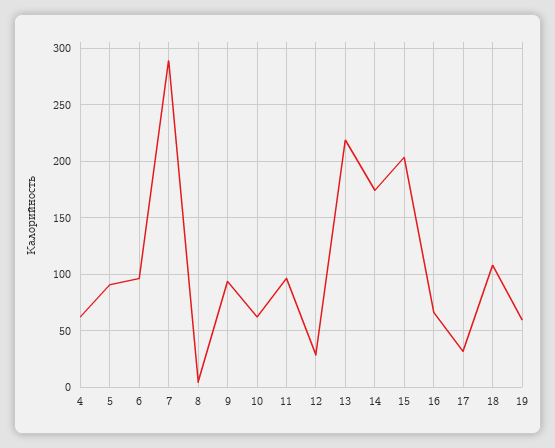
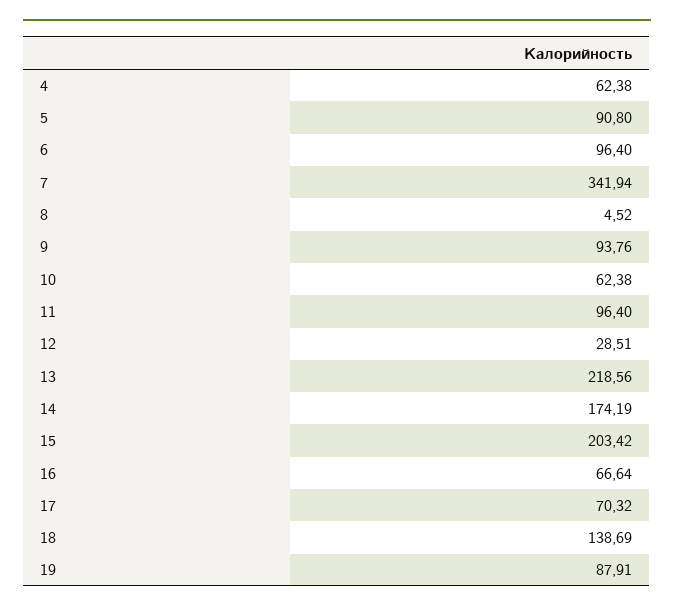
7: 290 -> 341.94
17: 30 -> 70.32
18: 110 -> 138.69
19: 60 -> 87.91

